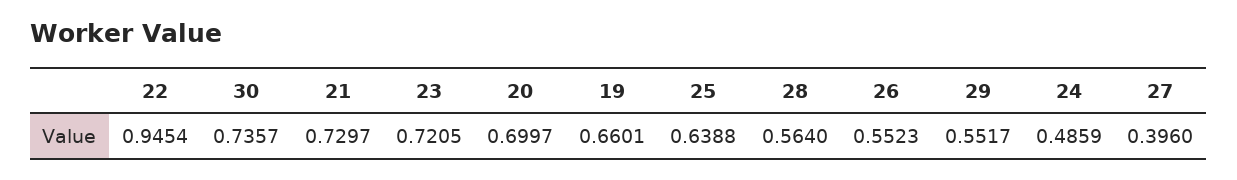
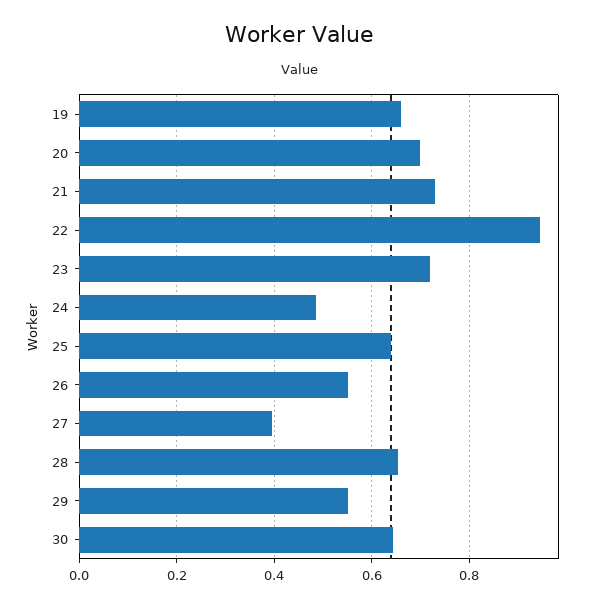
30: 0.7357 -> 0.64
28: 0.564 -> 0.66

